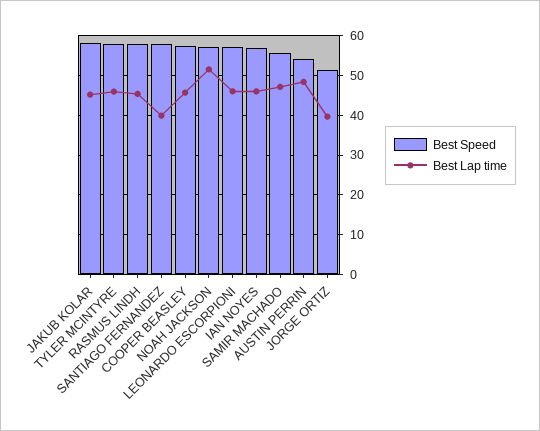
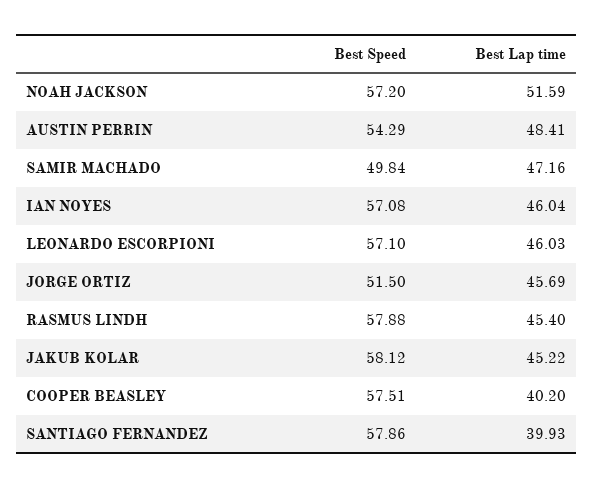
Best Speed, TYLER MCINTYRE: 58 -> none
Best Lap time, TYLER MCINTYRE: 46 -> none
Best Lap time, COOPER BEASLEY: 46 -> 40.2
Best Speed, SAMIR MACHADO: 56 -> 49.84
Best Lap time, JORGE ORTIZ: 40 -> 45.69

